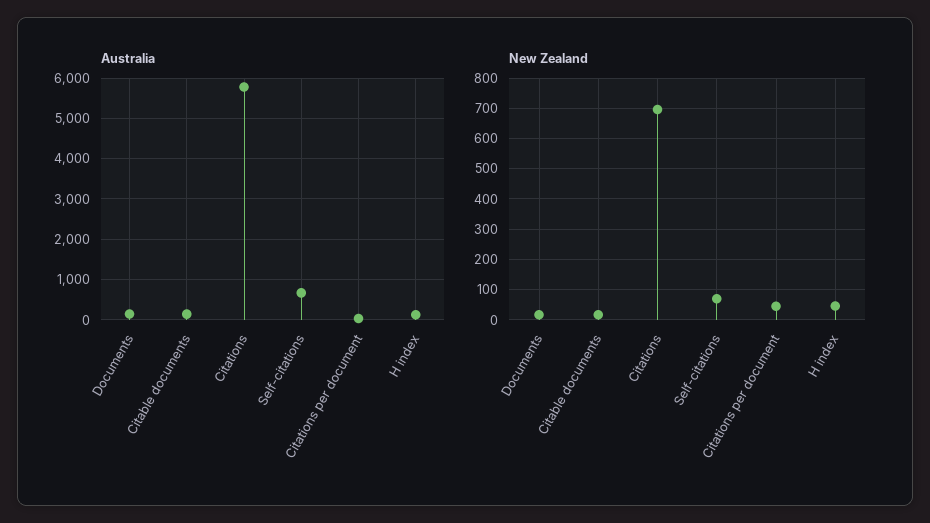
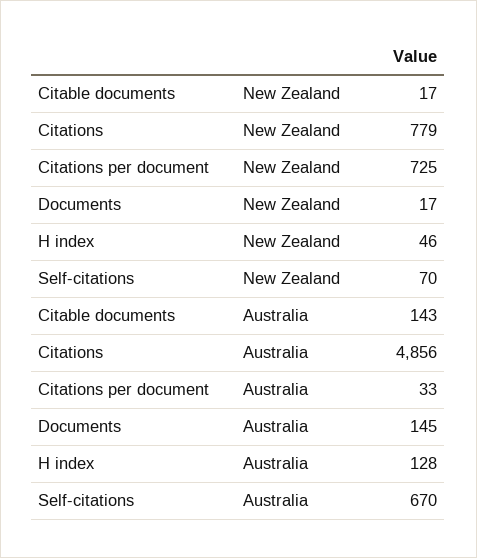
Australia, Citations: 5800 -> 4856
New Zealand, Citations: 700 -> 779
New Zealand, Citations per document: 40 -> 725

